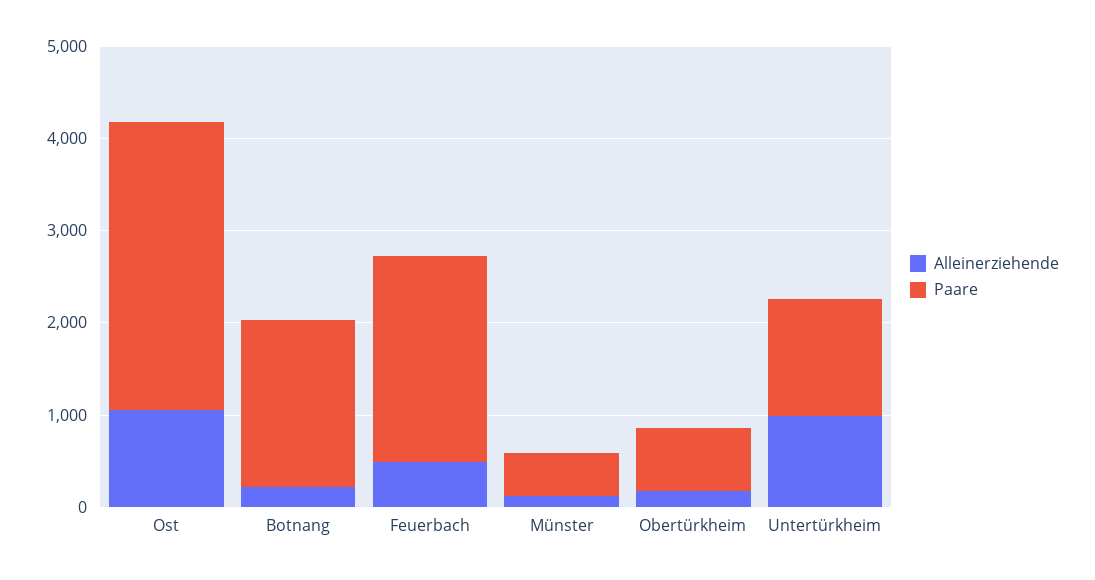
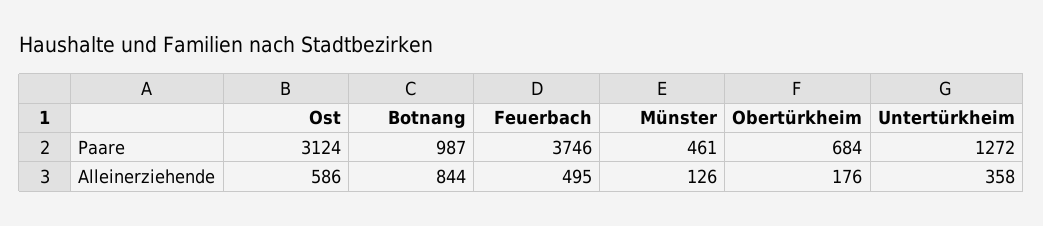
Alleinerziehende, Ost: 1000 -> 586
Alleinerziehende, Botnang: 200 -> 844
Paare, Botnang: 1800 -> 987
Paare, Feuerbach: 2200 -> 3746
Alleinerziehende, Untertürkheim: 1000 -> 358

